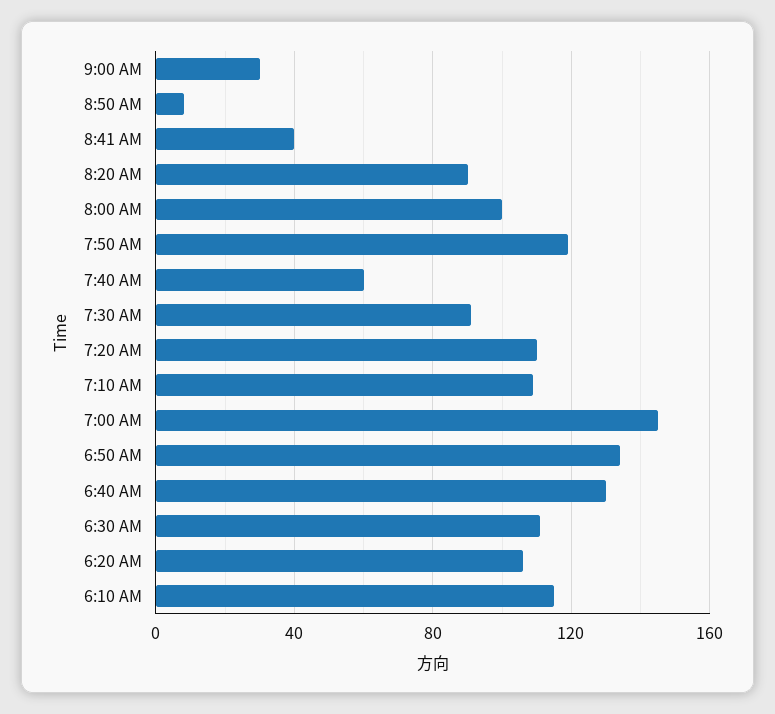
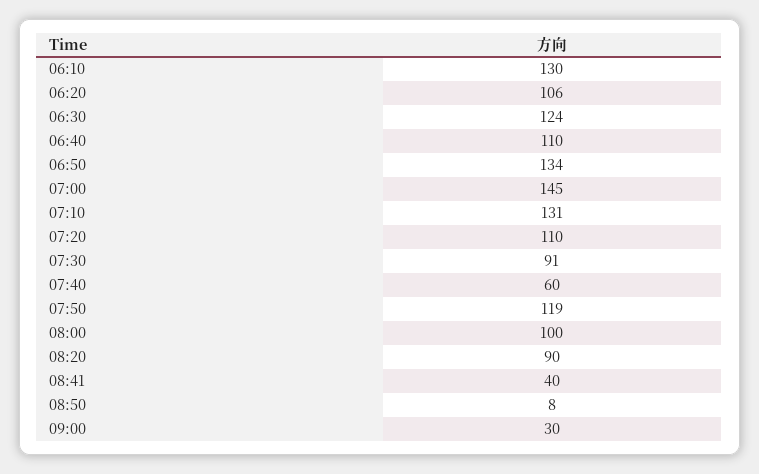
7:10 AM: 110 -> 131
6:40 AM: 130 -> 110
6:30 AM: 110 -> 124
6:10 AM: 115 -> 130

